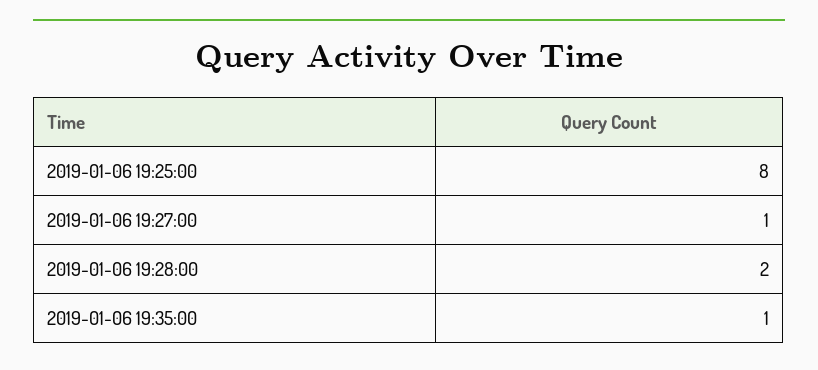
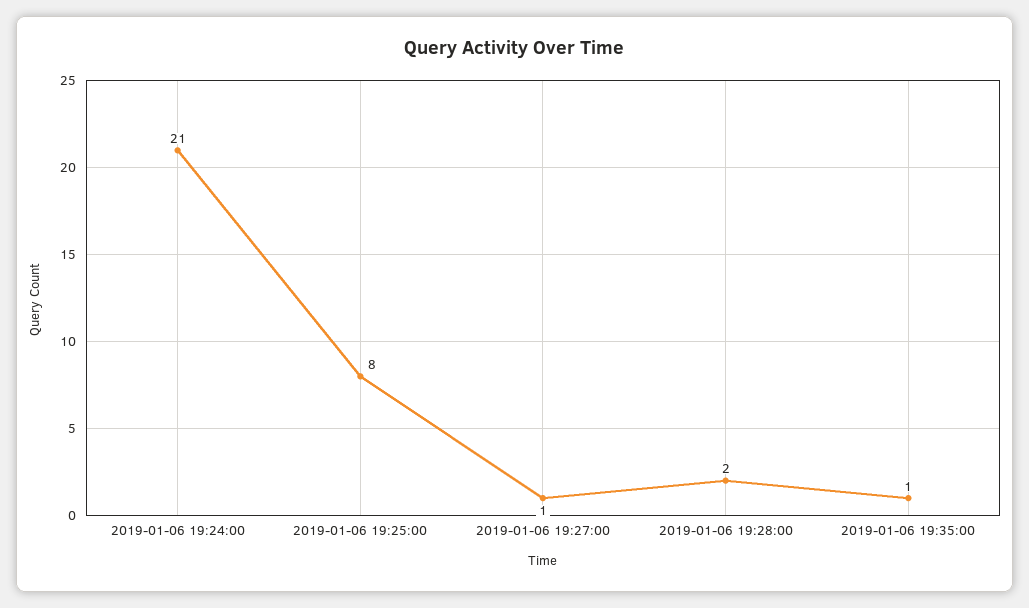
2019-01-06 19:24:00: none -> 21

